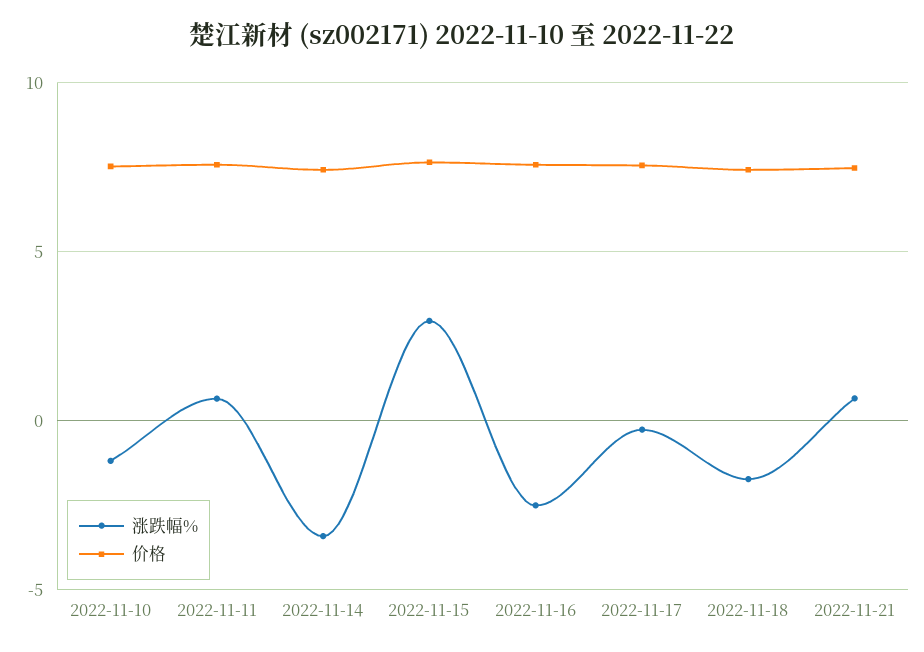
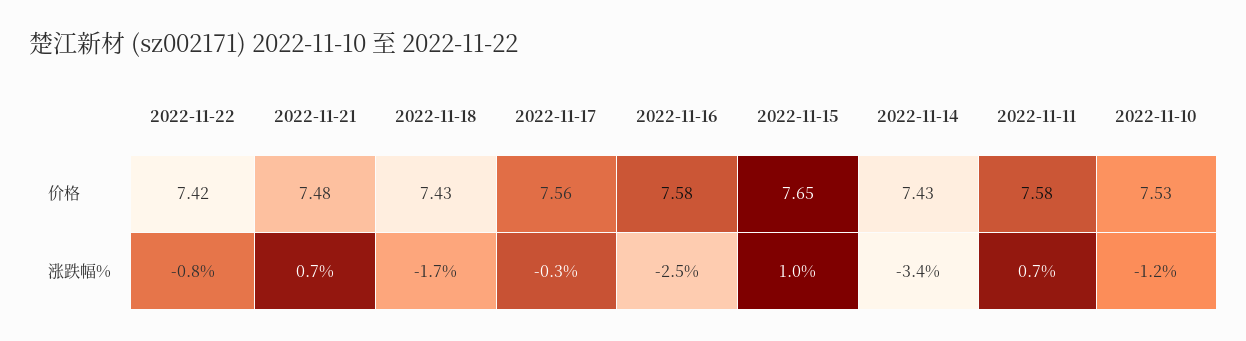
涨跌幅%, 2022-11-15: 3 -> 1
价格, 2022-11-22: none -> 7.42
涨跌幅%, 2022-11-22: none -> -0.8

